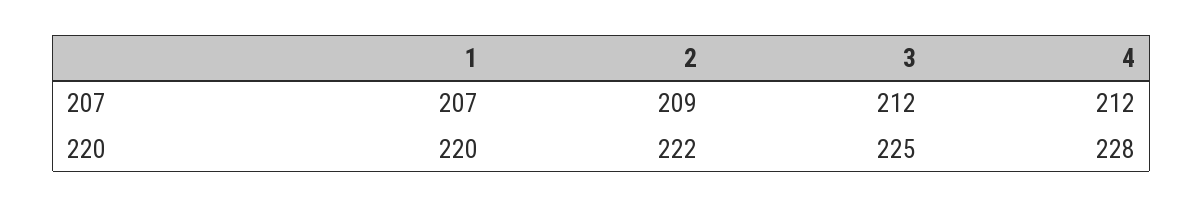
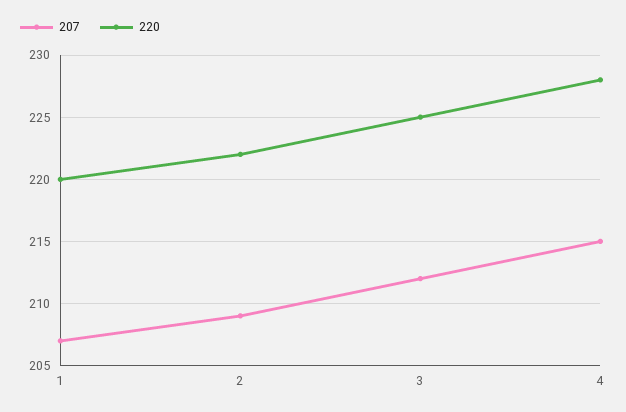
207, 4: 212 -> 215

